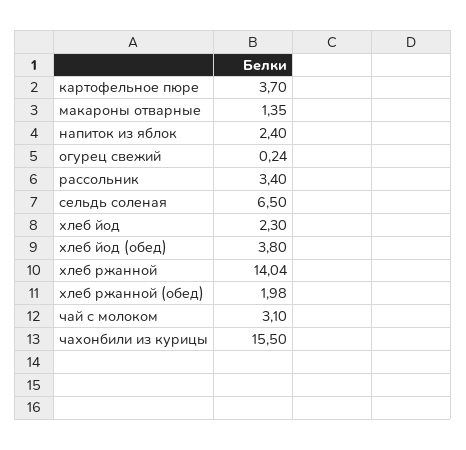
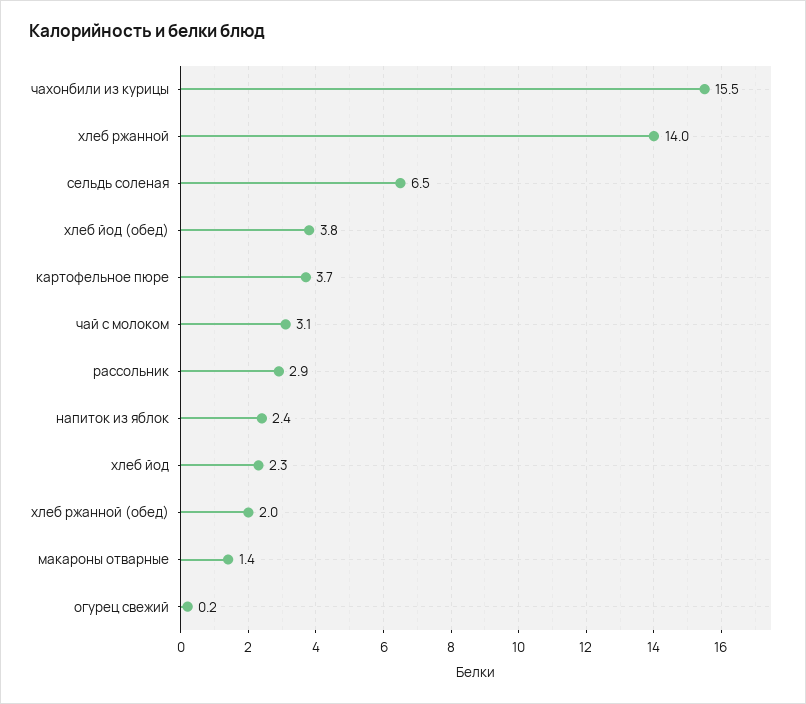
рассольник: 3.4 -> 2.9

